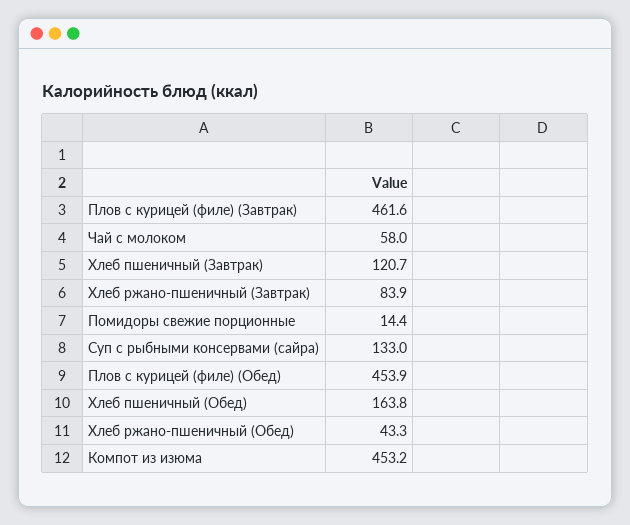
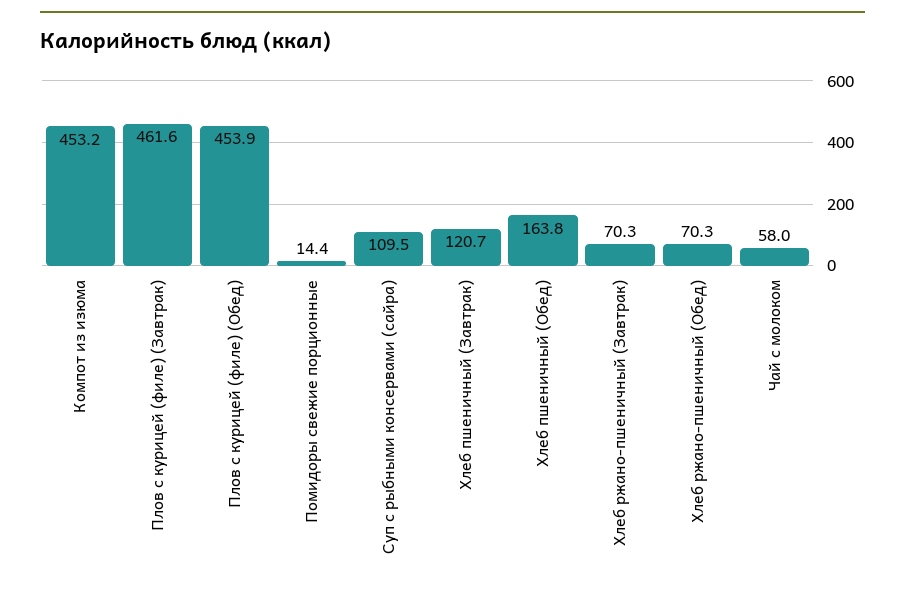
Хлеб ржано-пшеничный (Завтрак): 83.9 -> 70.3
Суп с рыбными консервами (сайра): 133 -> 109.5
Хлеб ржано-пшеничный (Обед): 43.3 -> 70.3

